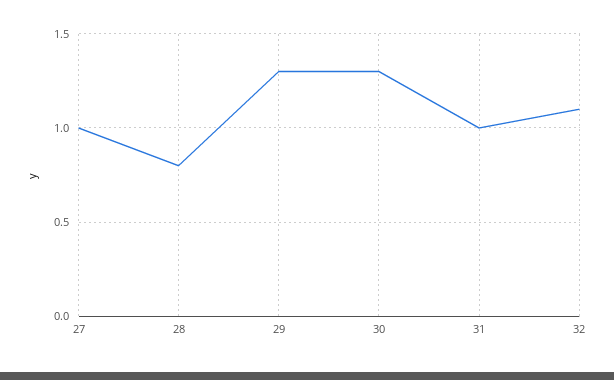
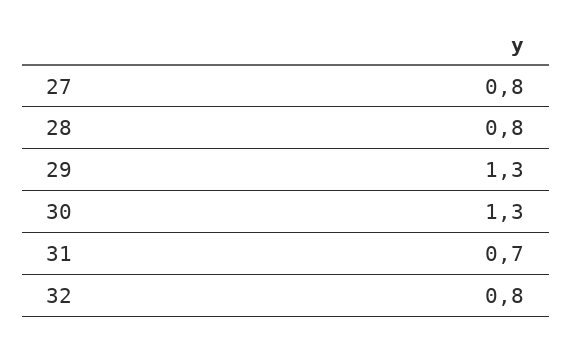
27: 1 -> 0.8
31: 1 -> 0.7
32: 1.1 -> 0.8

